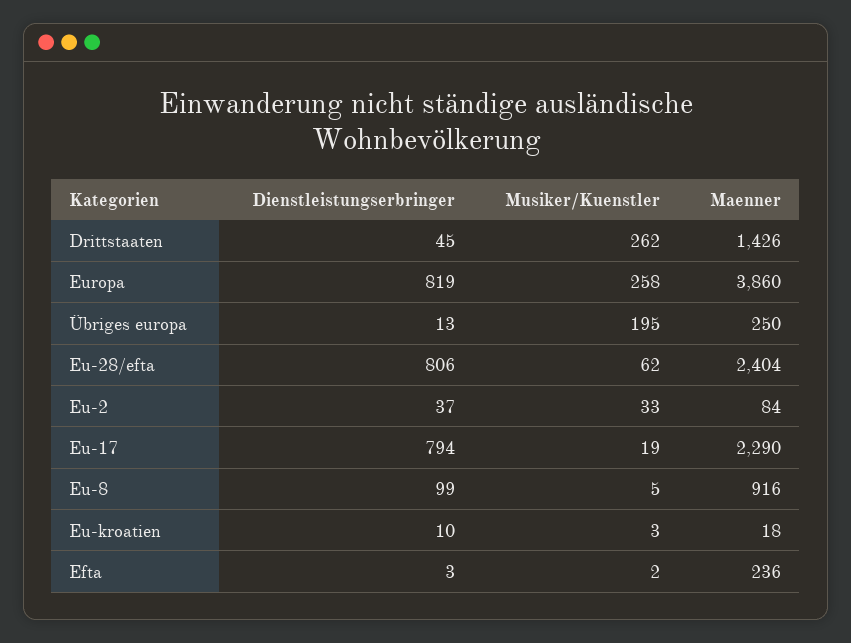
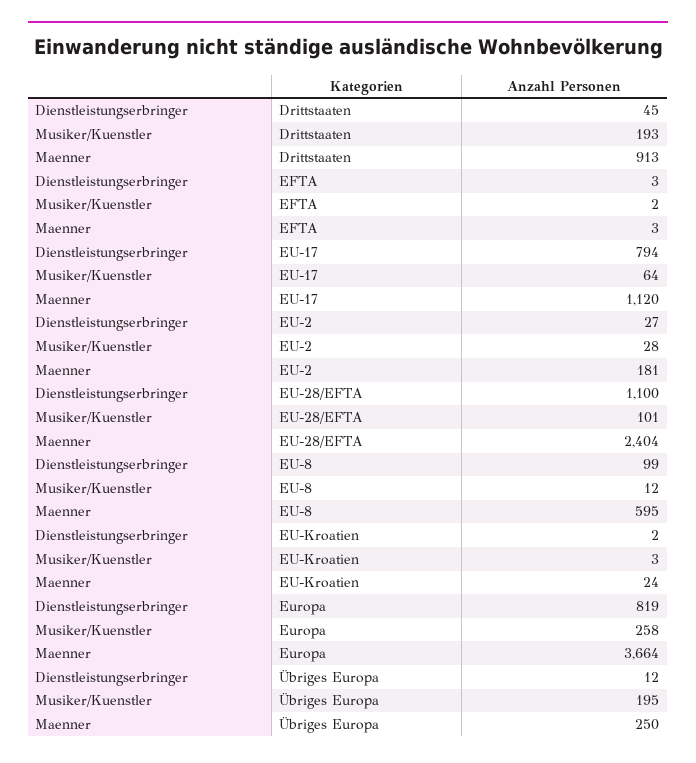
Musiker/Kuenstler, Drittstaaten: 262 -> 193
Maenner, Drittstaaten: 1426 -> 913
Maenner, Europa: 3860 -> 3664
Dienstleistungserbringer, Übriges europa: 13 -> 12
Dienstleistungserbringer, Eu-28/efta: 806 -> 1100
Musiker/Kuenstler, Eu-28/efta: 62 -> 101
Dienstleistungserbringer, Eu-2: 37 -> 27
Musiker/Kuenstler, Eu-2: 33 -> 28
Maenner, Eu-2: 84 -> 181
Musiker/Kuenstler, Eu-17: 19 -> 64
Maenner, Eu-17: 2290 -> 1120
Musiker/Kuenstler, Eu-8: 5 -> 12
Maenner, Eu-8: 916 -> 595
Dienstleistungserbringer, Eu-kroatien: 10 -> 2
Maenner, Eu-kroatien: 18 -> 24
Maenner, Efta: 236 -> 3

